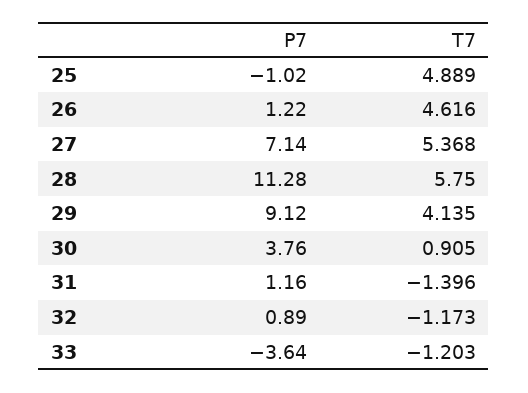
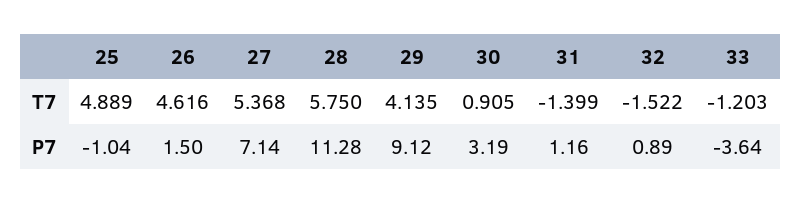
P7, 25: -1.02 -> -1.04
P7, 26: 1.22 -> 1.5
P7, 30: 3.76 -> 3.19
T7, 31: -1.396 -> -1.399
T7, 32: -1.173 -> -1.522

